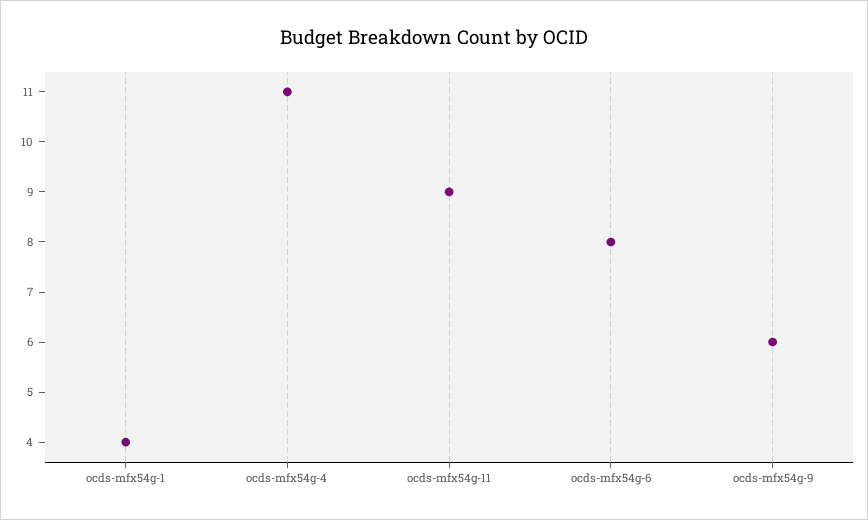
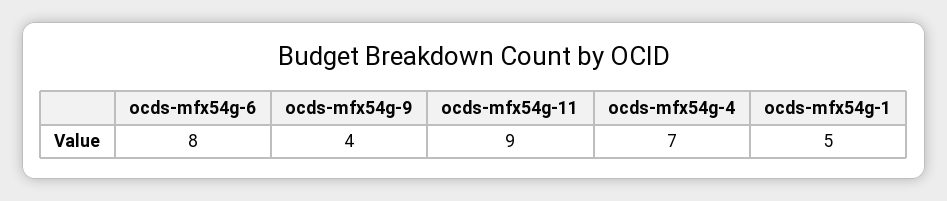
ocds-mfx54g-1: 4 -> 5
ocds-mfx54g-4: 11 -> 7
ocds-mfx54g-9: 6 -> 4

